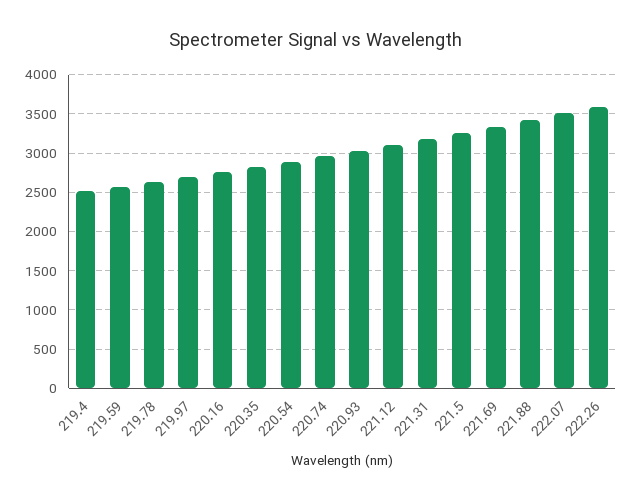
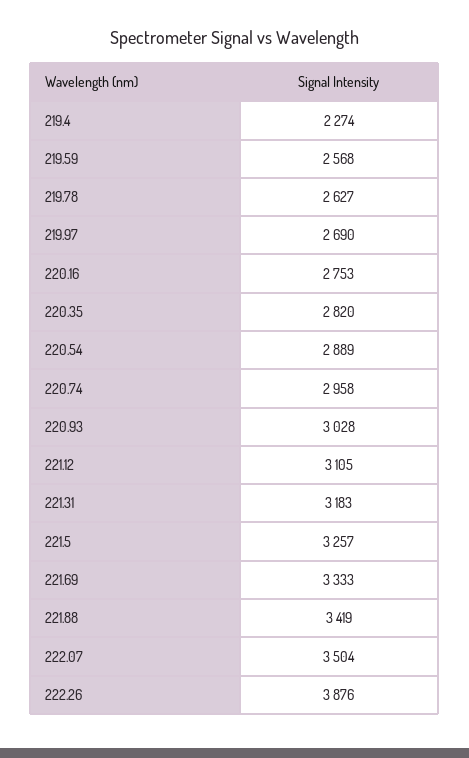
219.4: 2500 -> 2274
222.26: 3600 -> 3876

